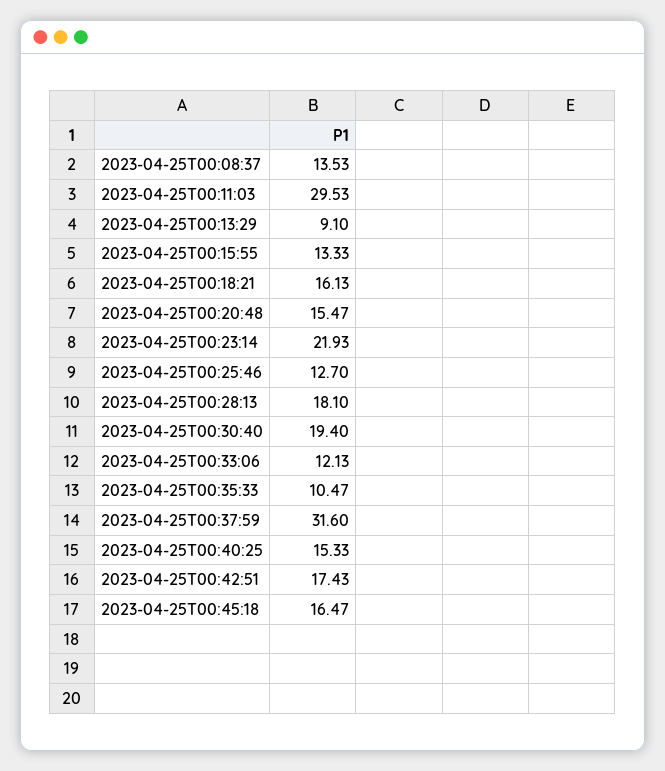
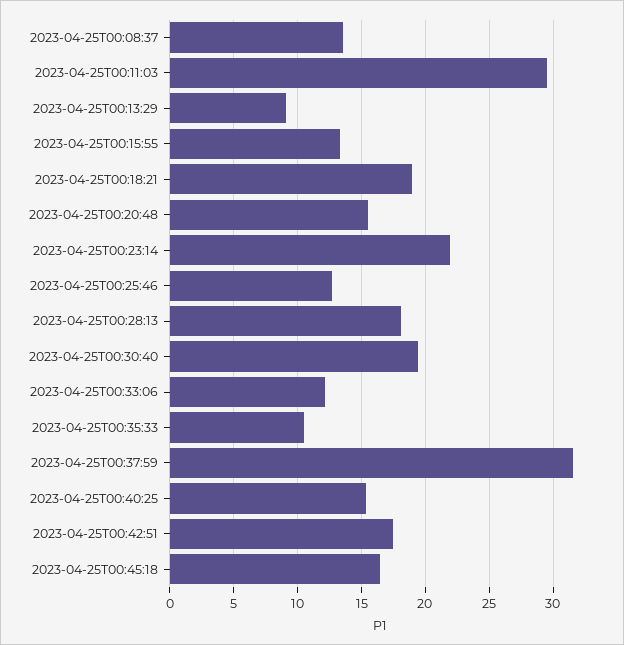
2023-04-25T00:18:21: 16.13 -> 19

